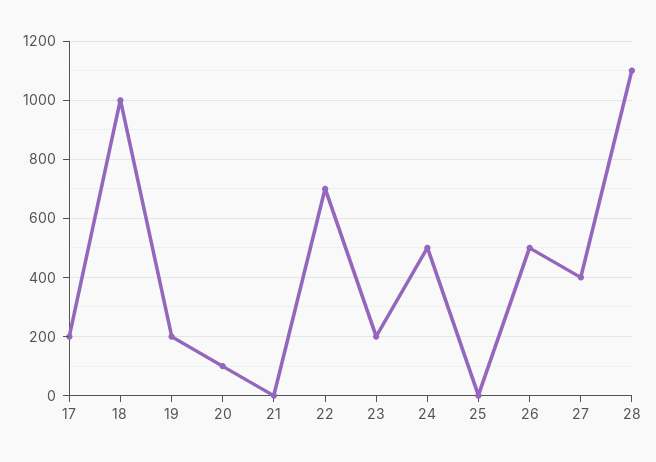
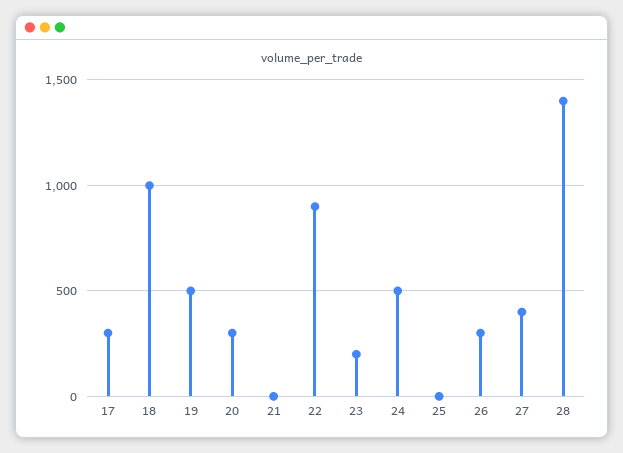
17: 200 -> 300
19: 200 -> 500
20: 100 -> 300
22: 700 -> 900
26: 500 -> 300
28: 1100 -> 1400

